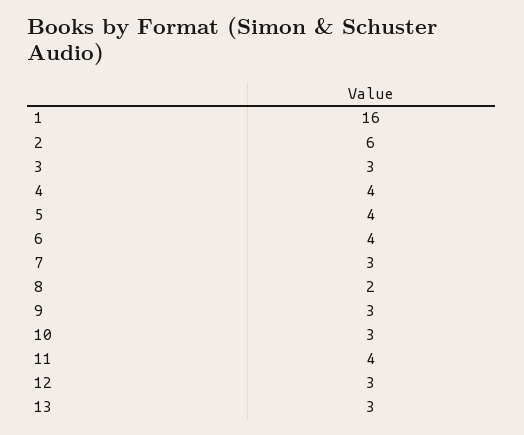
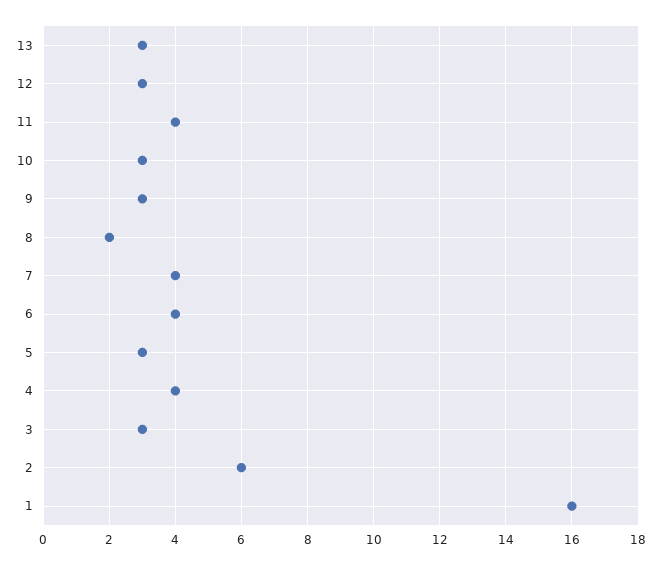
5: 4 -> 3
7: 3 -> 4

